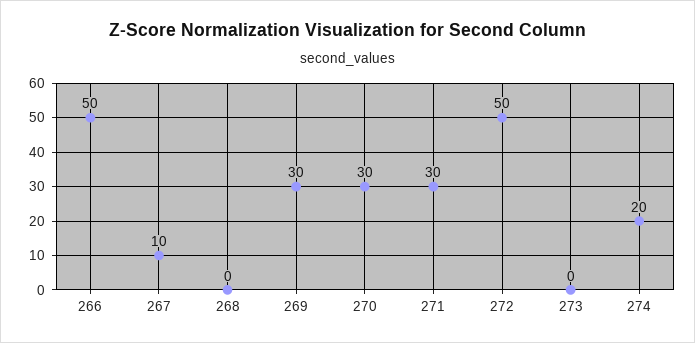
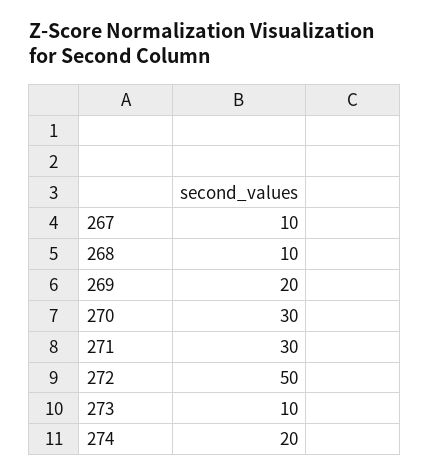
266: 50 -> none
268: 0 -> 10
269: 30 -> 20
273: 0 -> 10

